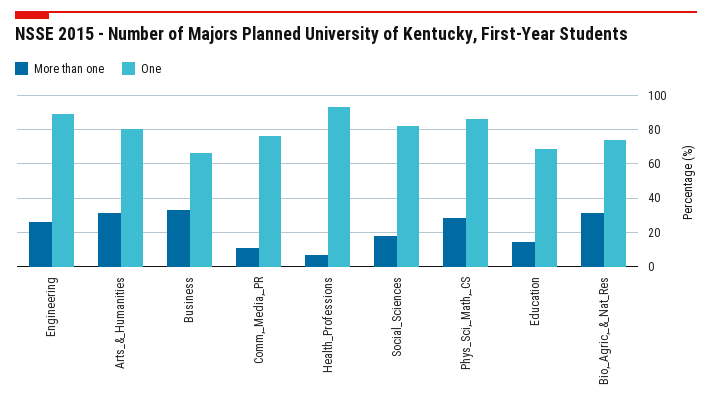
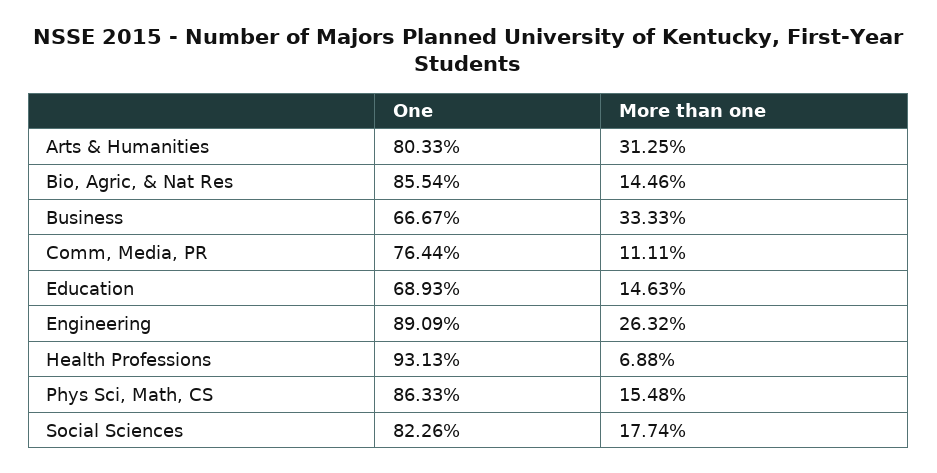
More than one, Phys_Sci,_Math,_CS: 30 -> 15.48
More than one, Bio,_Agric,_&_Nat_Res: 30 -> 14.46
One, Bio,_Agric,_&_Nat_Res: 75 -> 85.54

